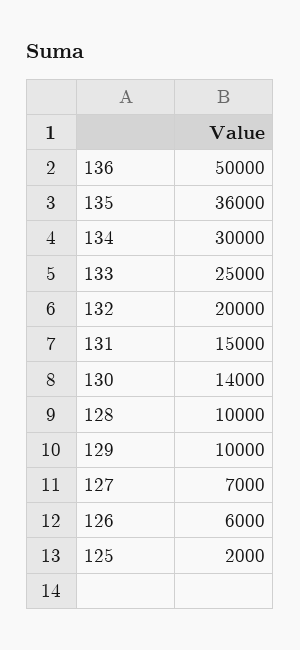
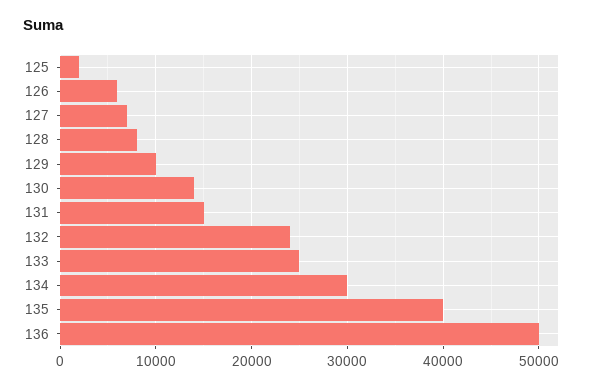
135: 36000 -> 40000
132: 20000 -> 24000
128: 10000 -> 8000

